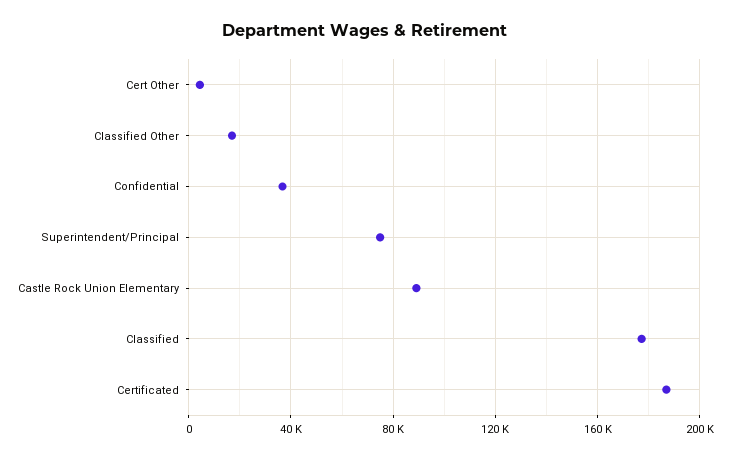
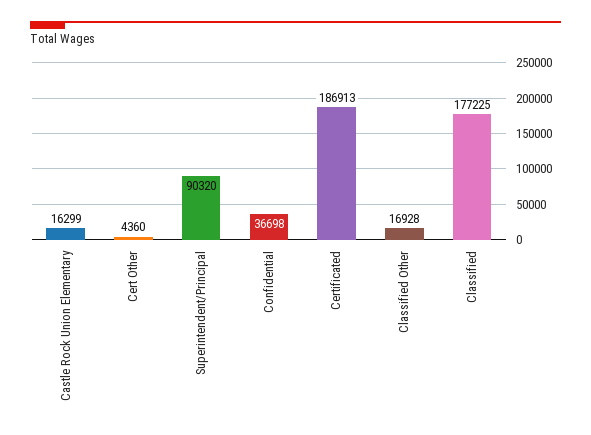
Superintendent/Principal: 75000 -> 90320
Castle Rock Union Elementary: 90000 -> 16299

